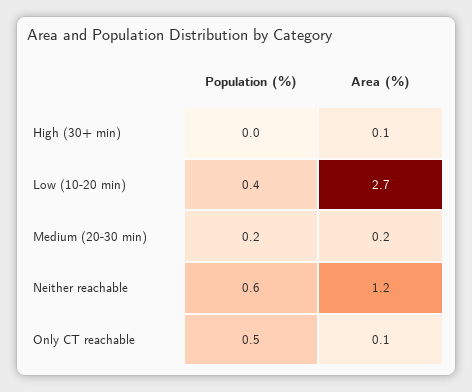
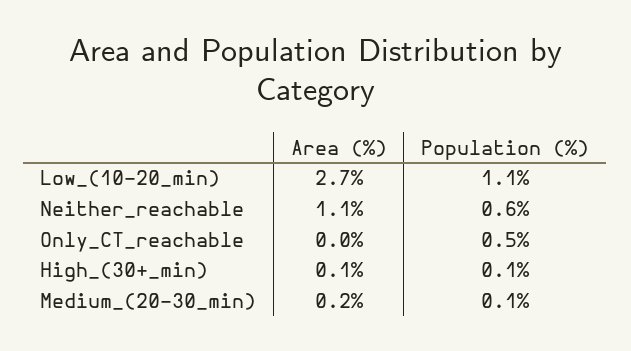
Population (%), High (30+ min): 0 -> 0.1
Population (%), Low (10-20 min): 0.4 -> 1.1
Population (%), Medium (20-30 min): 0.2 -> 0.1
Area (%), Neither reachable: 1.2 -> 1.1
Area (%), Only CT reachable: 0.1 -> 0

